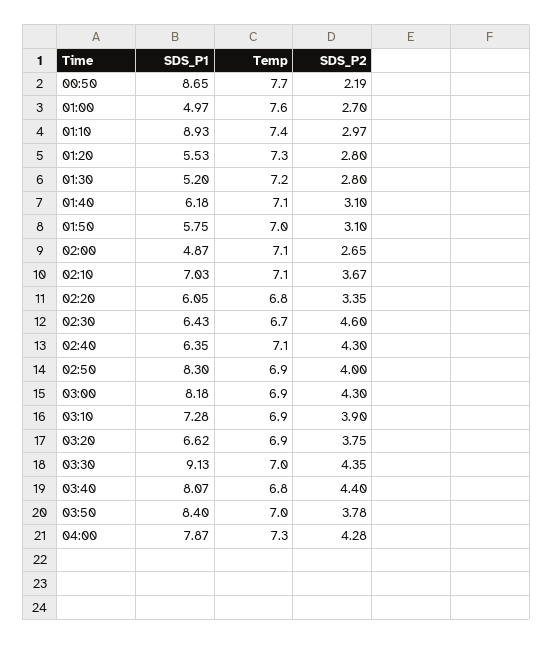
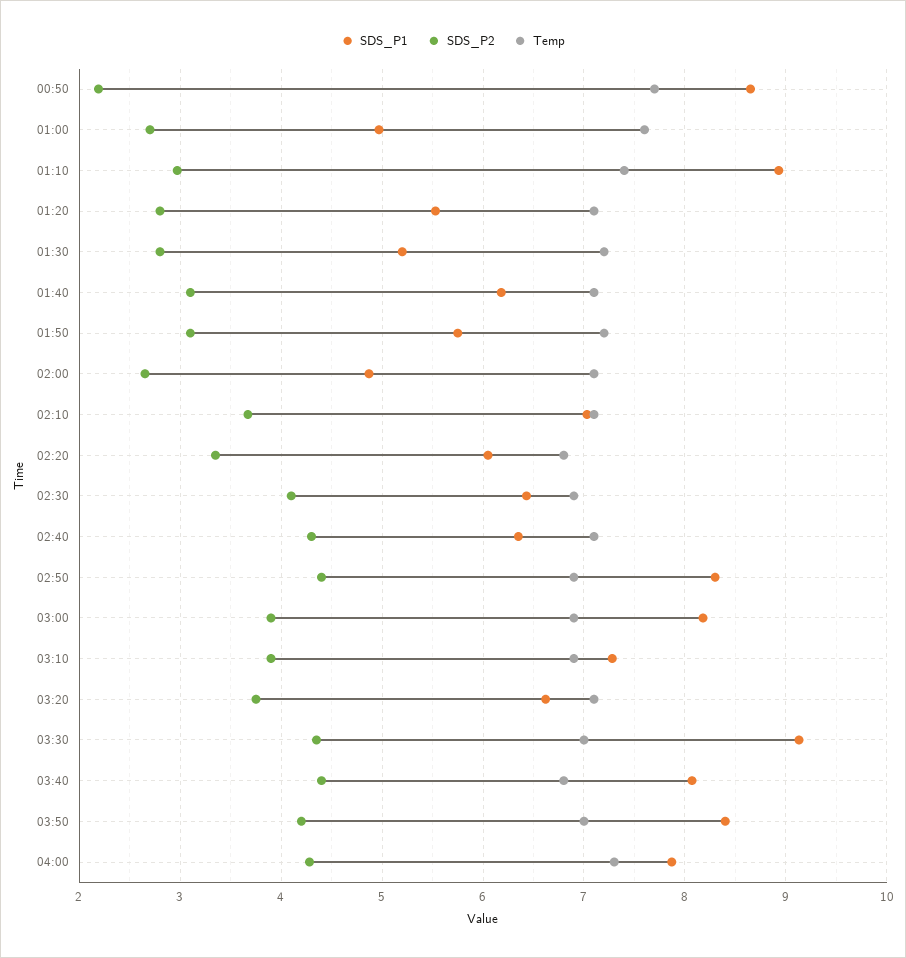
Temp, 01:20: 7.3 -> 7.1
Temp, 01:50: 7 -> 7.2
Temp, 02:30: 6.7 -> 6.9
SDS_P2, 02:30: 4.6 -> 4.1
SDS_P2, 02:50: 4 -> 4.4
SDS_P2, 03:00: 4.3 -> 3.9
Temp, 03:20: 6.9 -> 7.1
SDS_P2, 03:50: 3.78 -> 4.2

